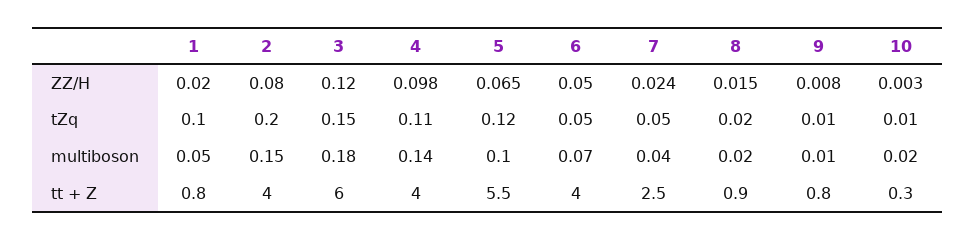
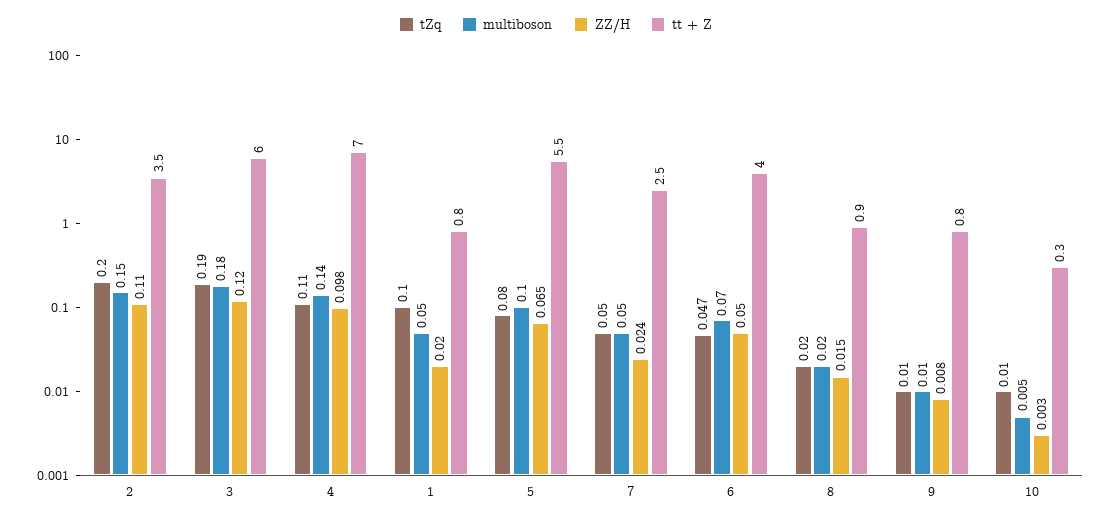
ZZ/H, 2: 0.08 -> 0.11
tZq, 3: 0.15 -> 0.19
tZq, 5: 0.12 -> 0.08
tZq, 6: 0.05 -> 0.047
multiboson, 7: 0.04 -> 0.05
multiboson, 10: 0.02 -> 0.005
tt + Z, 2: 4 -> 3.5
tt + Z, 4: 4 -> 7

